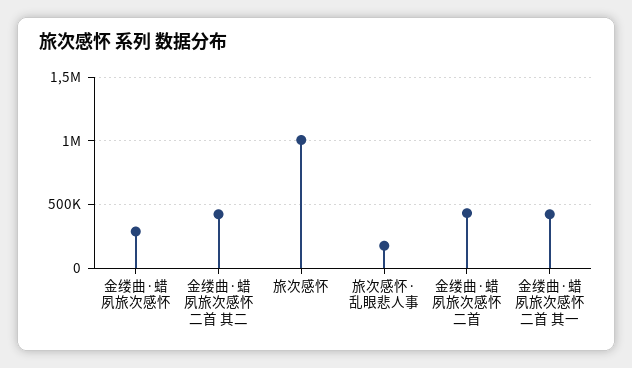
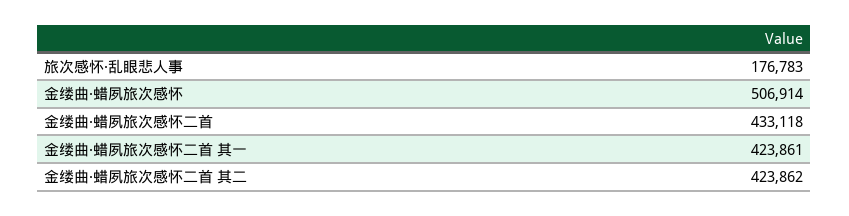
金缕曲·蜡夙旅次感怀: 300000 -> 506914
旅次感怀: 1000000 -> none

